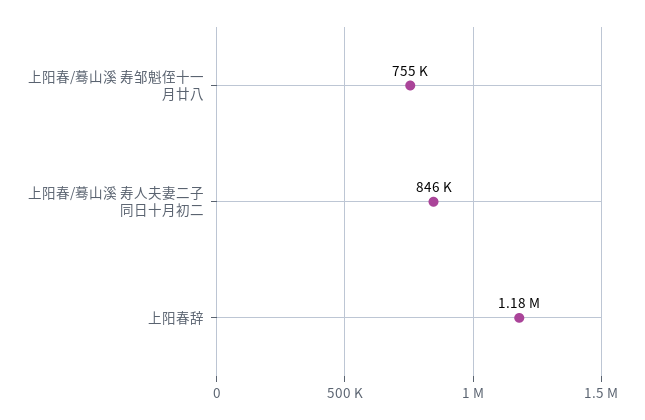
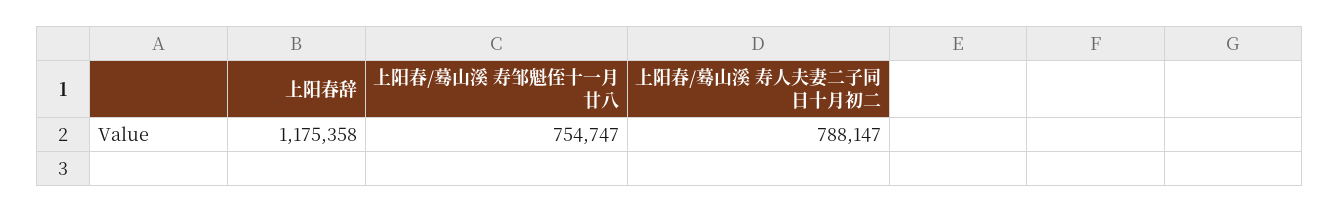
上阳春/蓦山溪 寿人夫妻二子同日十月初二: 846000 -> 788147

